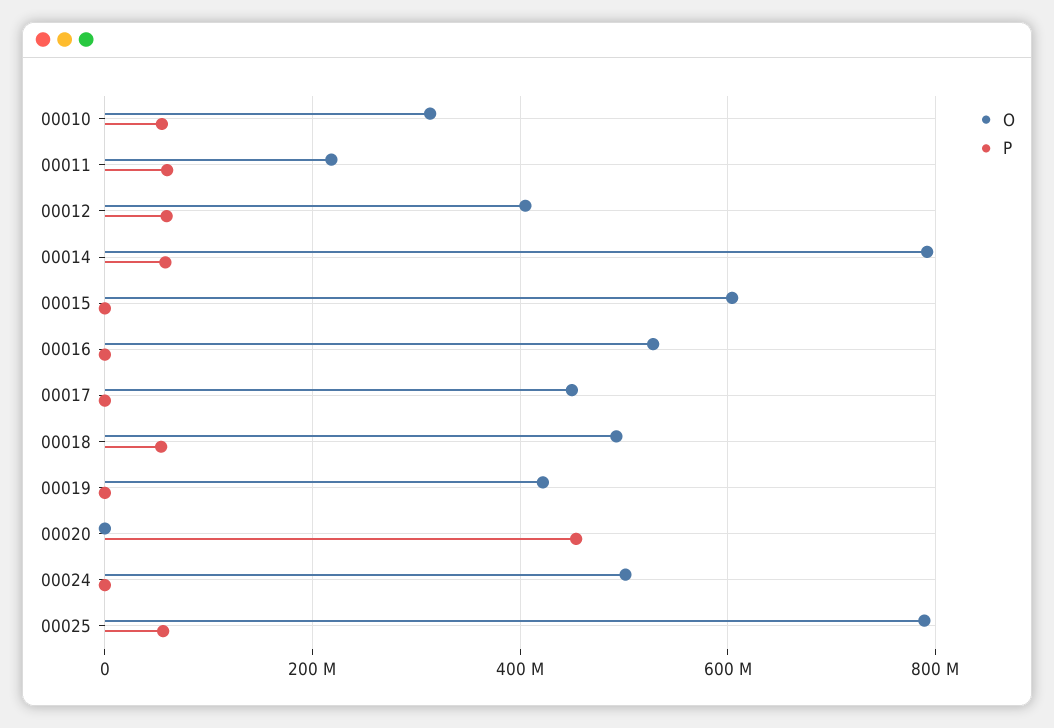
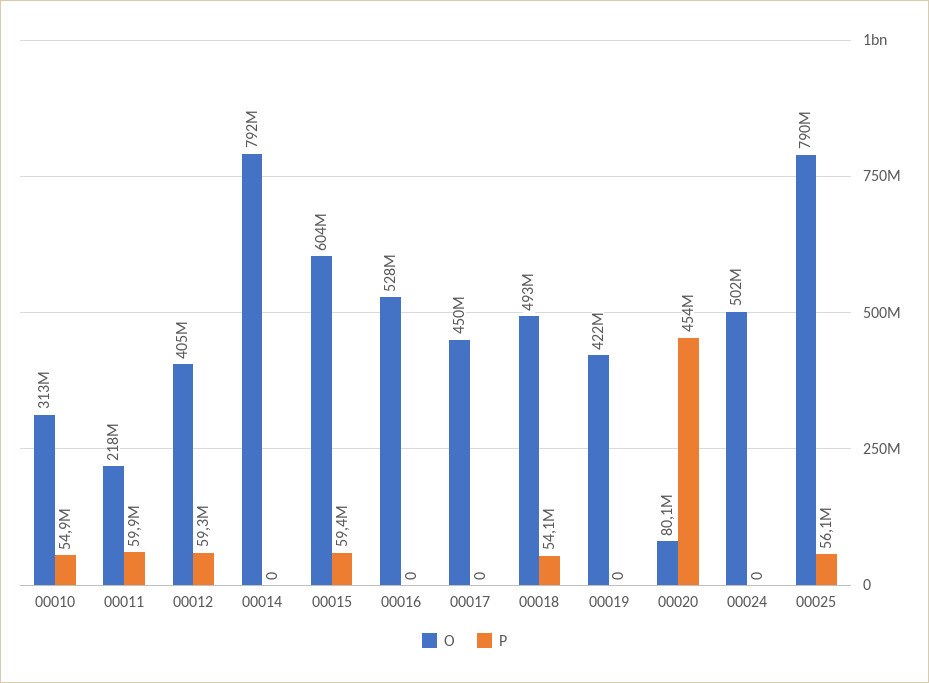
P, 00014: 60000000 -> 0
P, 00015: 0 -> 59400000
O, 00020: 0 -> 80100000

